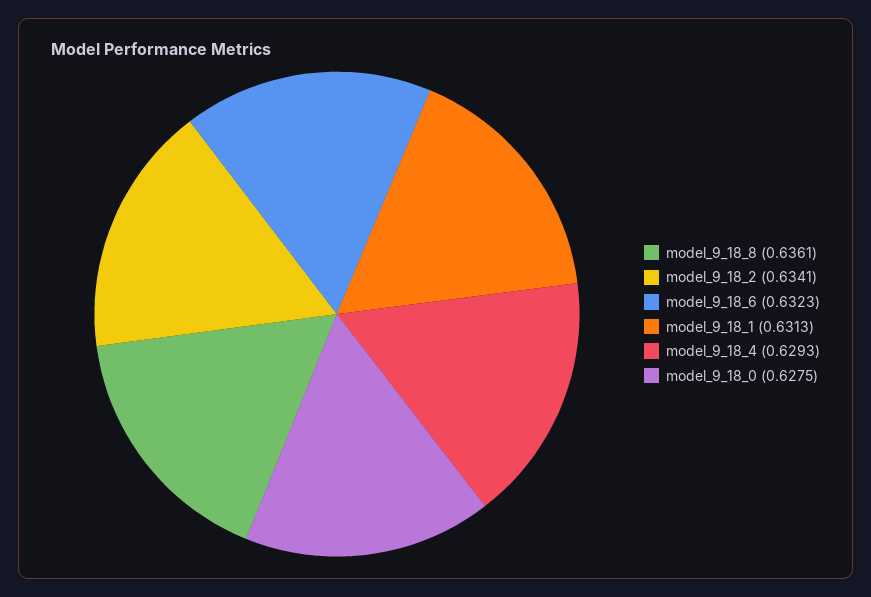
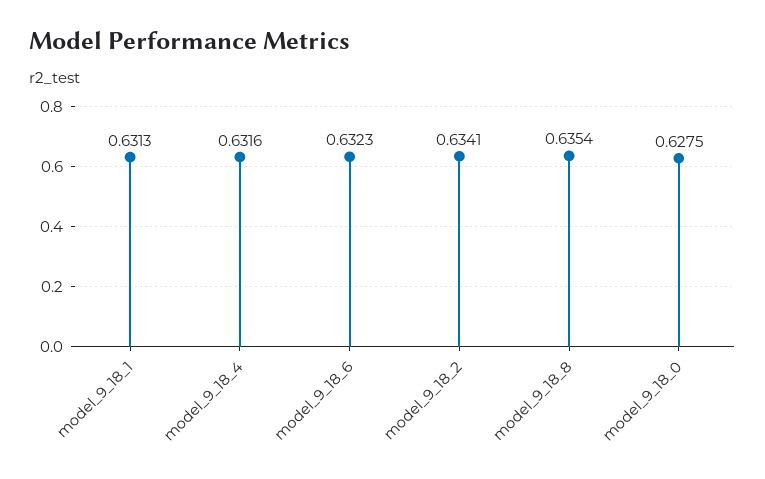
model_9_18_8: 0.6361 -> 0.6354
model_9_18_4: 0.6293 -> 0.6316

